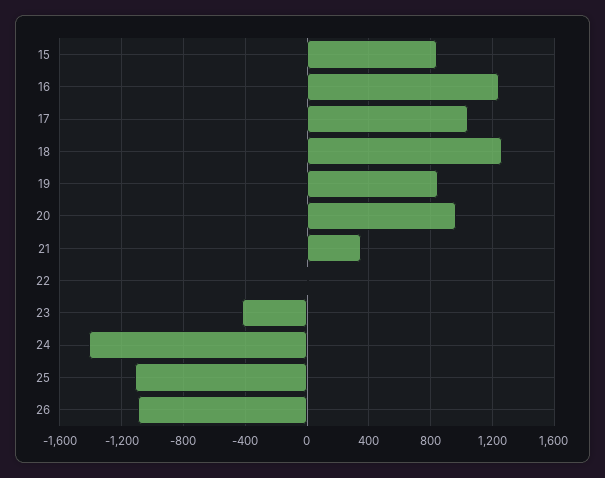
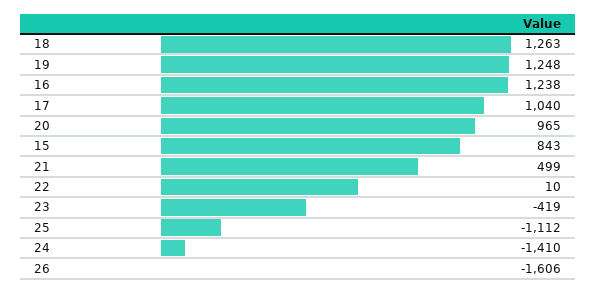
19: 850 -> 1248
21: 350 -> 499
26: -1100 -> -1606

